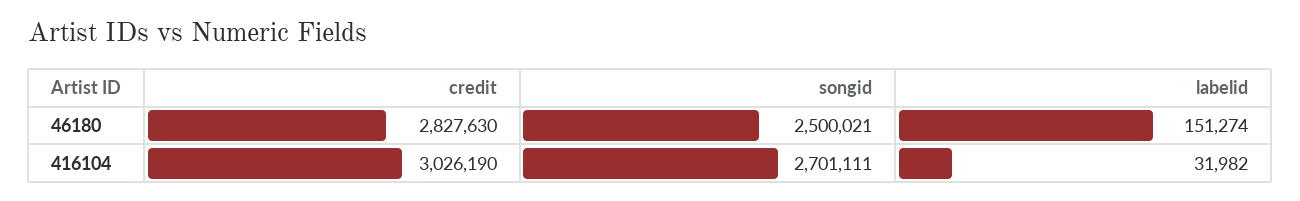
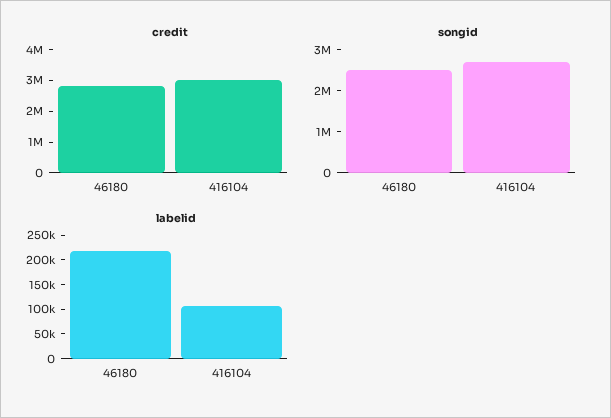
labelid, 46180: 151274 -> 225000
labelid, 416104: 31982 -> 100000

